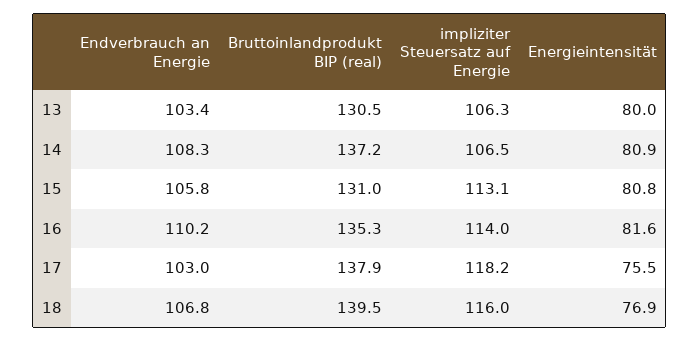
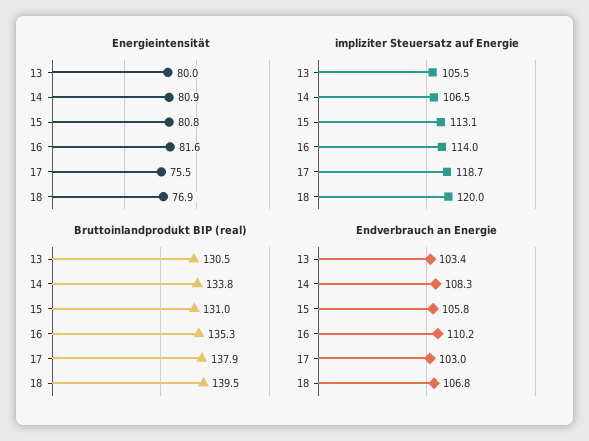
impliziter Steuersatz auf Energie, 13: 106.3 -> 105.5
Bruttoinlandprodukt BIP (real), 14: 137.2 -> 133.8
impliziter Steuersatz auf Energie, 17: 118.2 -> 118.7
impliziter Steuersatz auf Energie, 18: 116 -> 120

